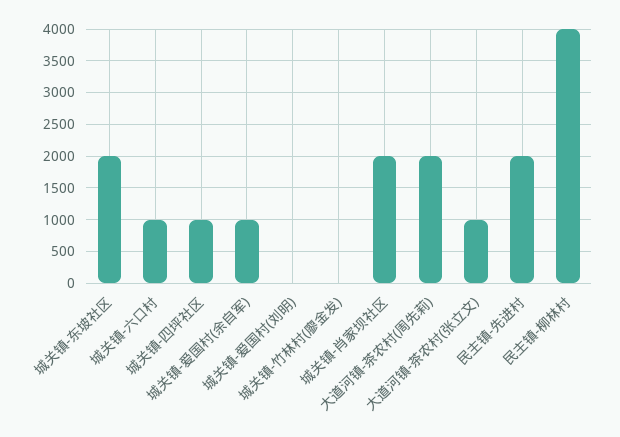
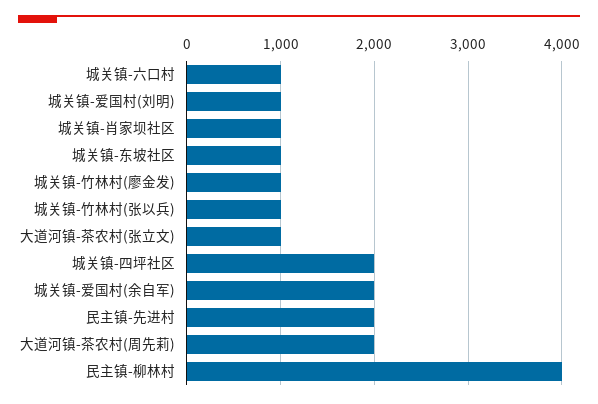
城关镇-东坡社区: 2000 -> 1000
城关镇-四坪社区: 1000 -> 2000
城关镇-爱国村(余自军): 1000 -> 2000
城关镇-爱国村(刘明): 0 -> 1000
城关镇-竹林村(廖金发): 0 -> 1000
城关镇-肖家坝社区: 2000 -> 1000
城关镇-竹林村(张以兵): none -> 1000

